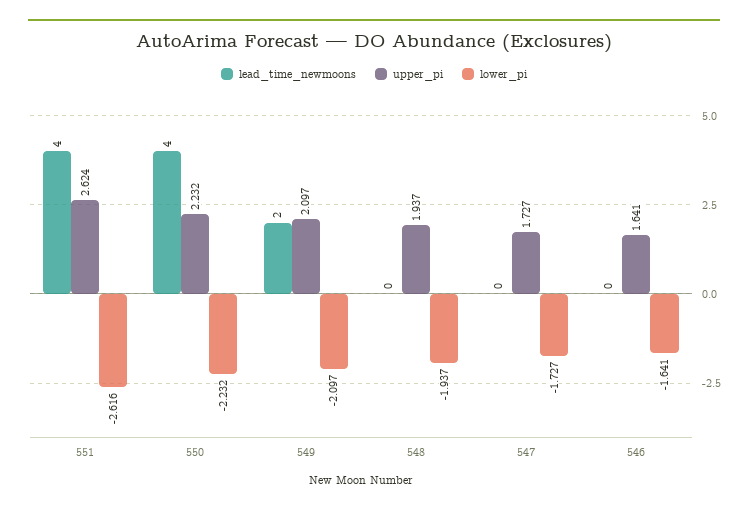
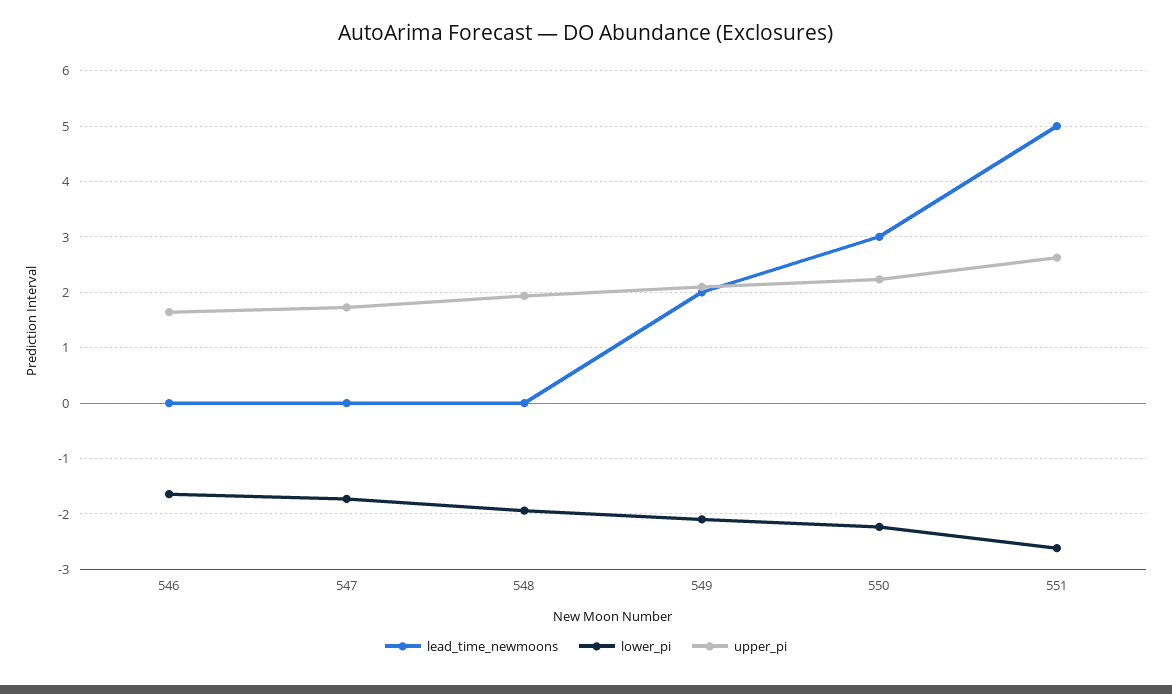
lead_time_newmoons, 551: 4 -> 5
lead_time_newmoons, 550: 4 -> 3

